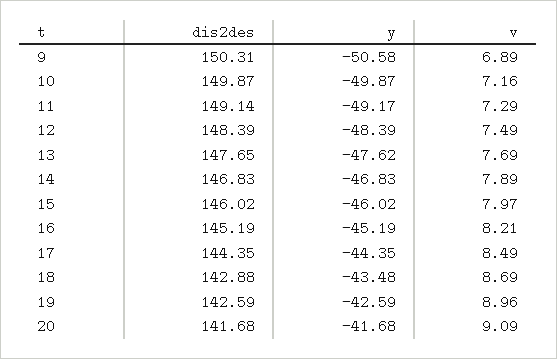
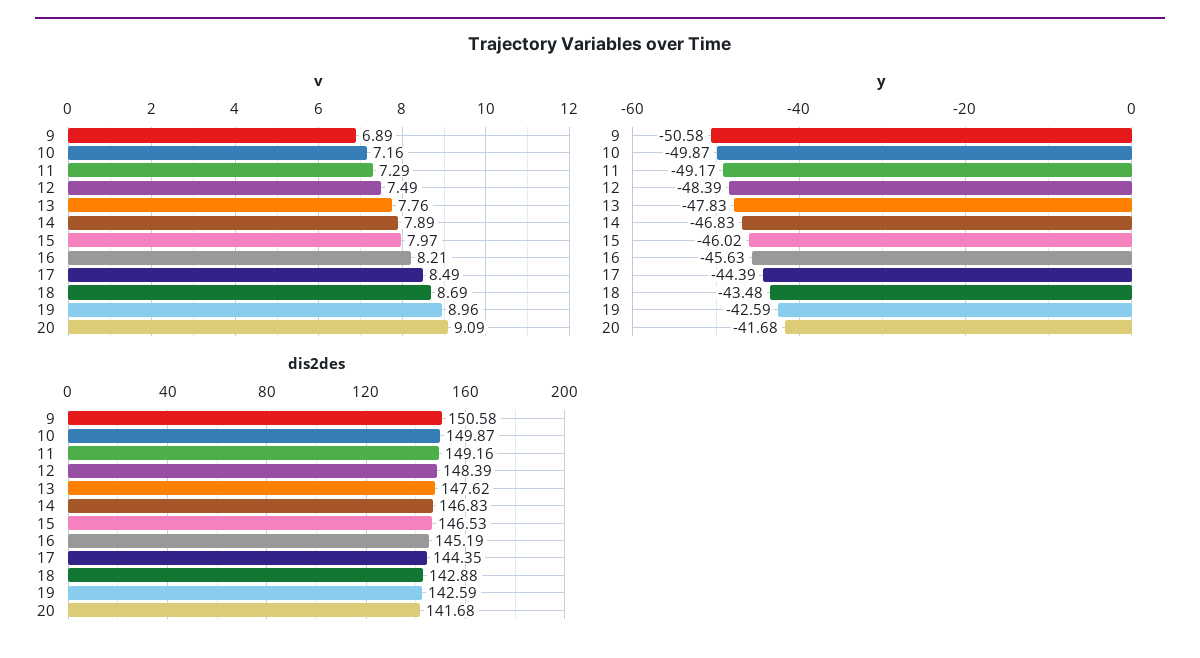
dis2des, 9: 150.31 -> 150.58
dis2des, 11: 149.14 -> 149.16
dis2des, 13: 147.65 -> 147.62
y, 13: -47.62 -> -47.83
v, 13: 7.69 -> 7.76
dis2des, 15: 146.02 -> 146.53
y, 16: -45.19 -> -45.63
y, 17: -44.35 -> -44.39

